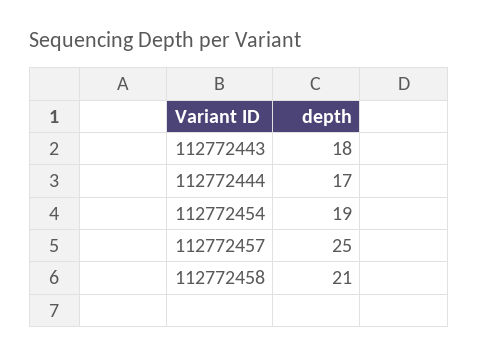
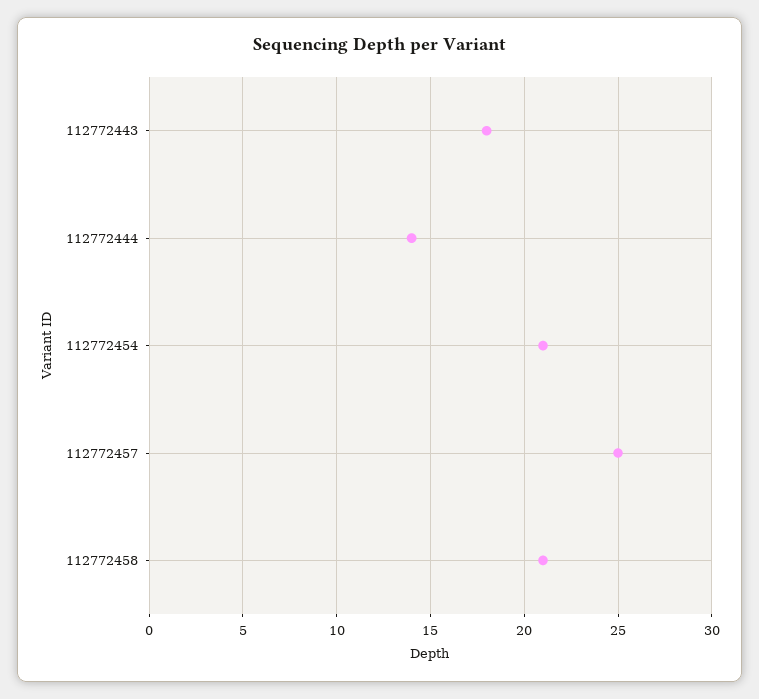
112772444: 17 -> 14
112772454: 19 -> 21

